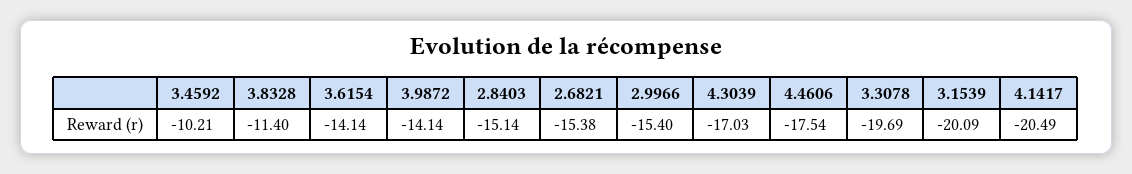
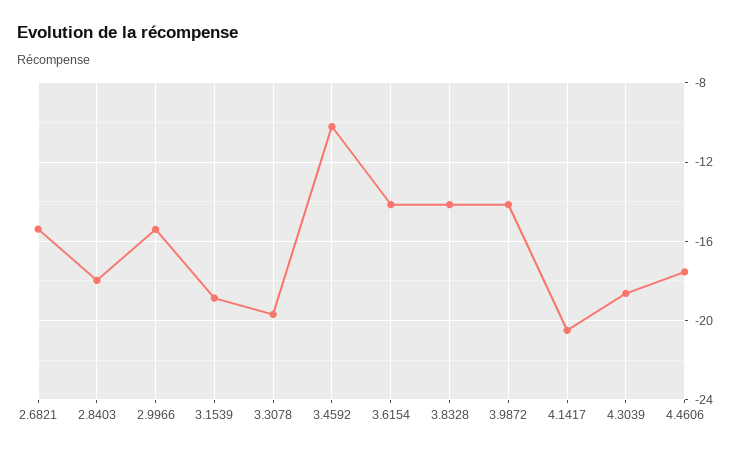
3.8328: -11.4 -> -14
2.8403: -15.14 -> -18
4.3039: -17.03 -> -18.5
3.1539: -20.09 -> -19

